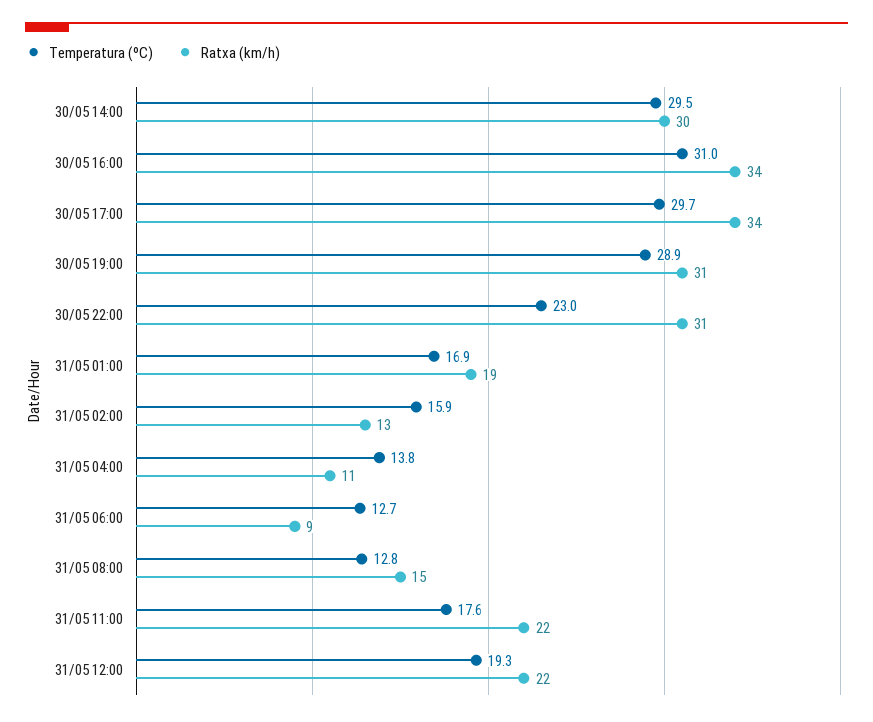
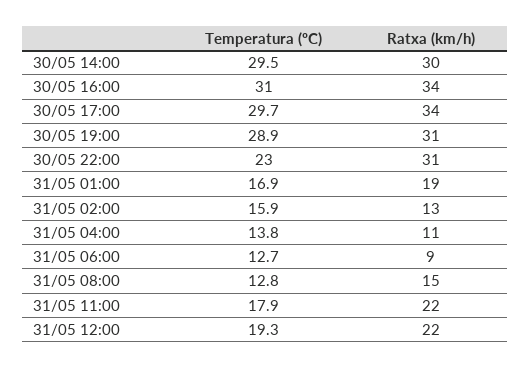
Temperatura (ºC), 31/05 11:00: 17.6 -> 17.9

